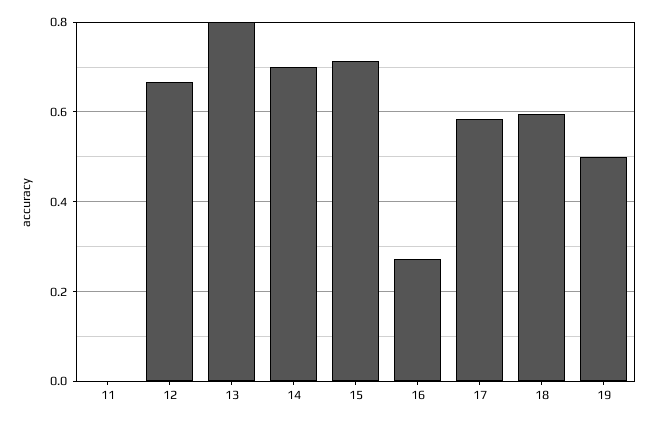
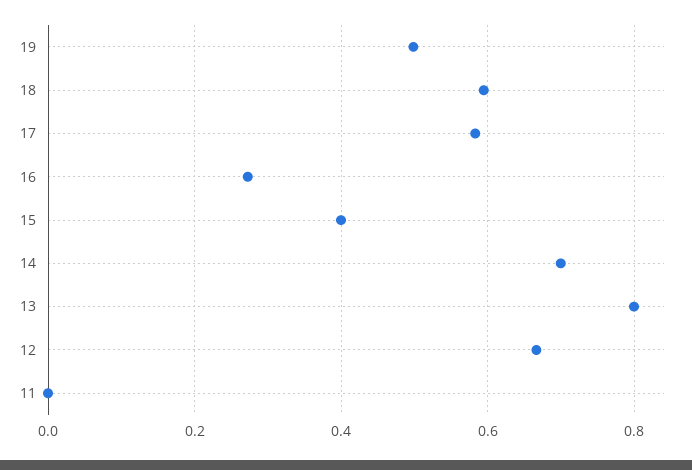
15: 0.72 -> 0.4

